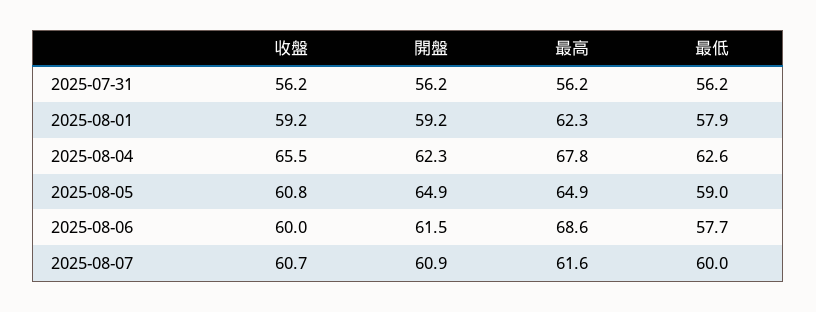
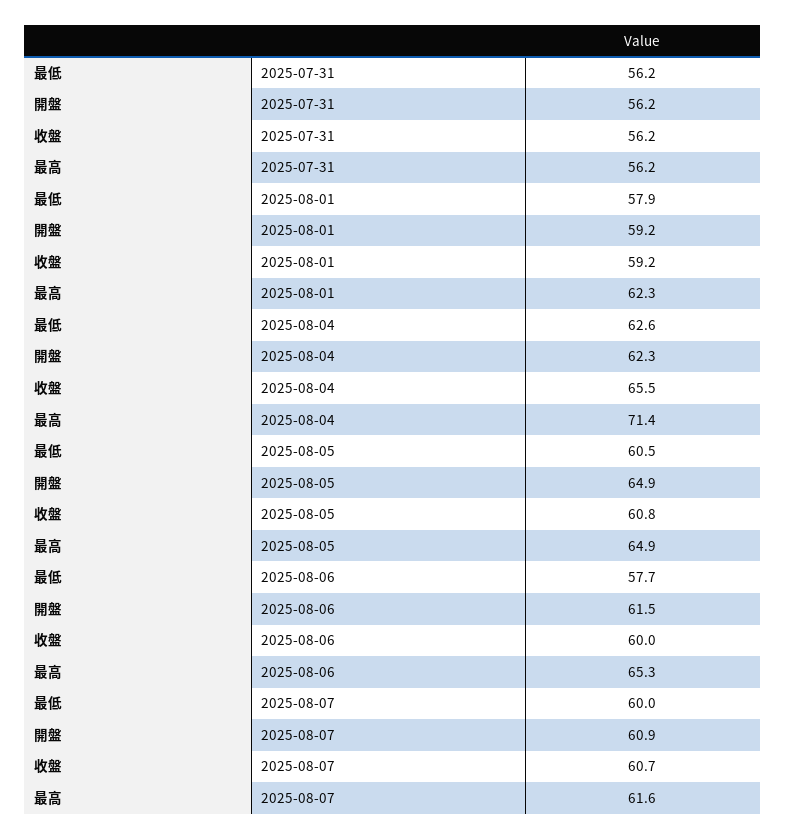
最高, 2025-08-04: 67.8 -> 71.4
最低, 2025-08-05: 59 -> 60.5
最高, 2025-08-06: 68.6 -> 65.3

